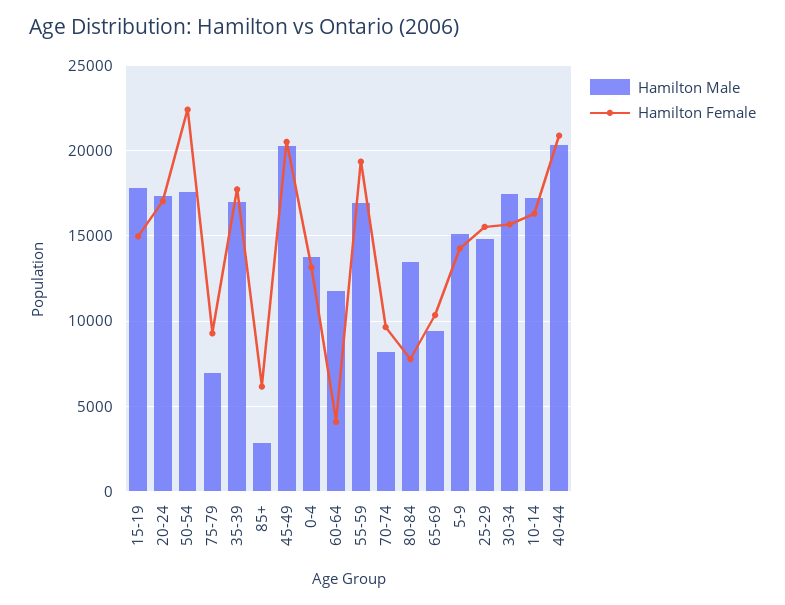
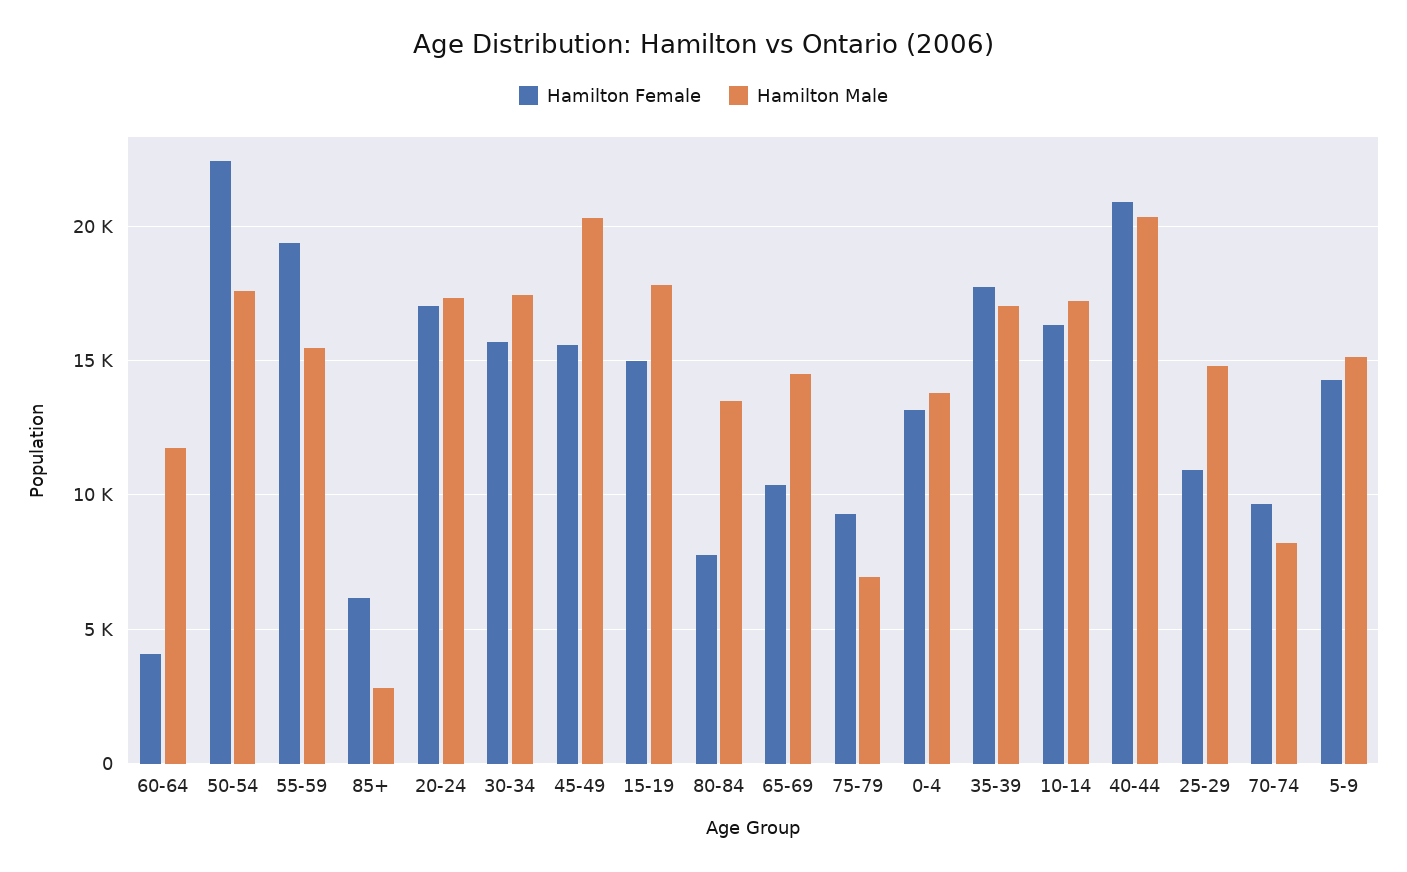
Hamilton Female, 45-49: 20500 -> 15500
Hamilton Male, 55-59: 17000 -> 15500
Hamilton Male, 65-69: 9500 -> 14500
Hamilton Female, 25-29: 15500 -> 11000

